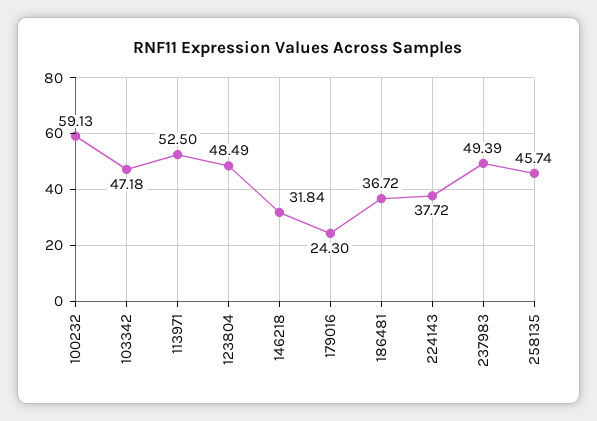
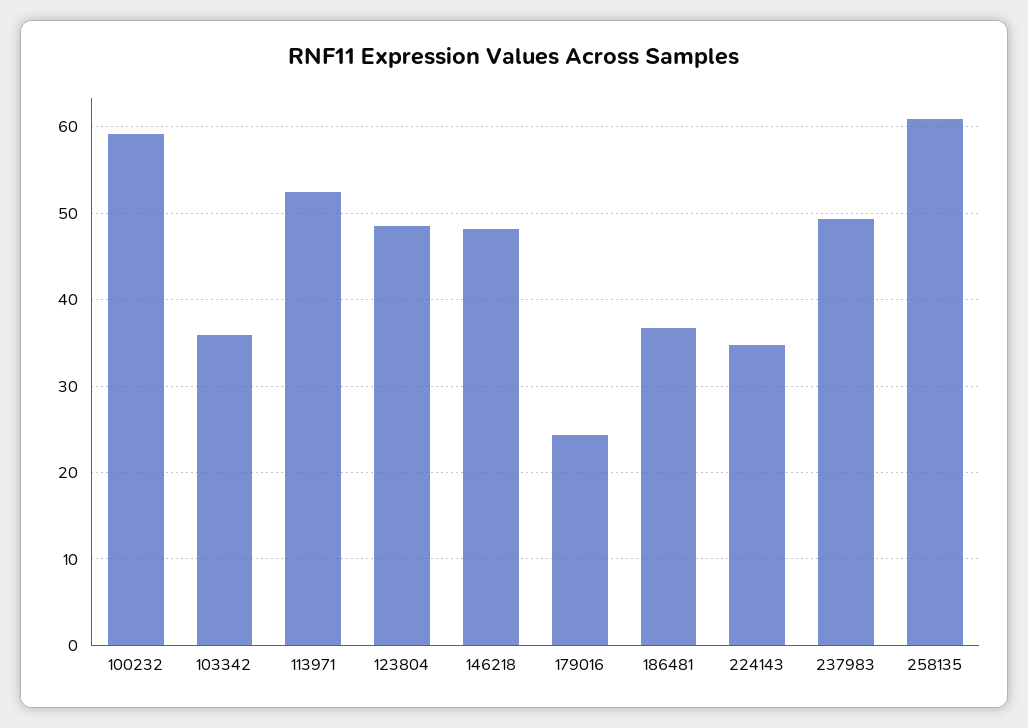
103342: 47.18 -> 36
146218: 31.84 -> 48
224143: 37.72 -> 35
258135: 45.74 -> 61

